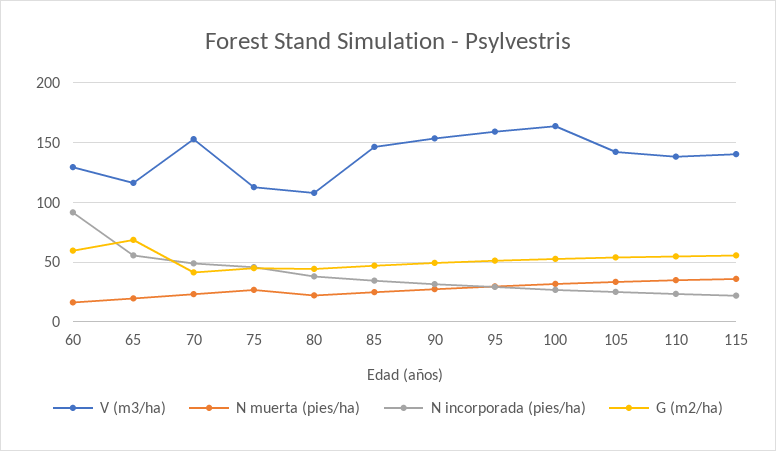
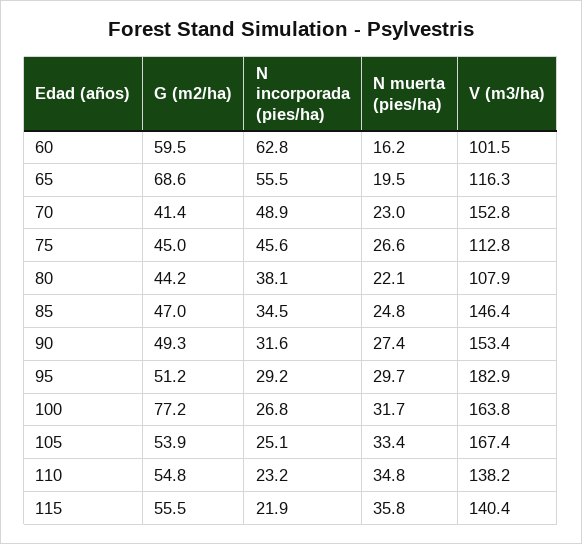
V (m3/ha), 60: 130 -> 101.5
N incorporada (pies/ha), 60: 90 -> 62.8
V (m3/ha), 95: 160 -> 182.9
G (m2/ha), 100: 50 -> 77.2
V (m3/ha), 105: 140 -> 167.4

